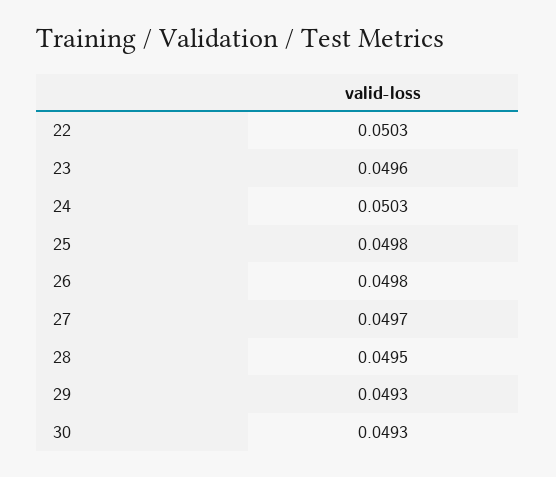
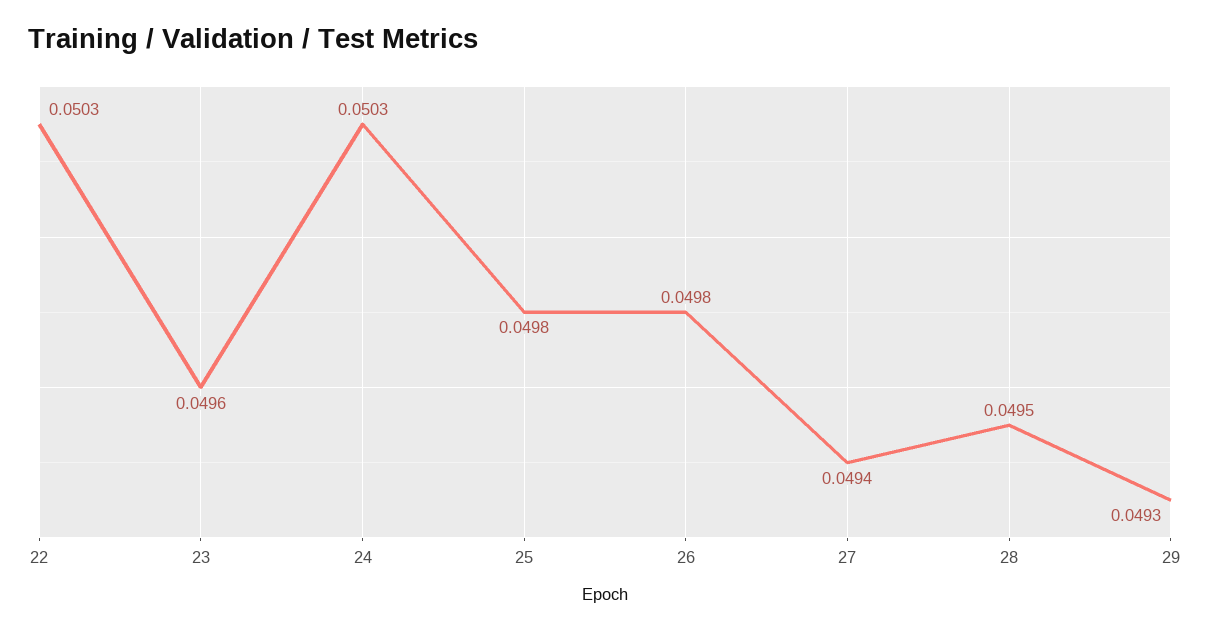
27: 0.0497 -> 0.0494
30: 0.0493 -> none

